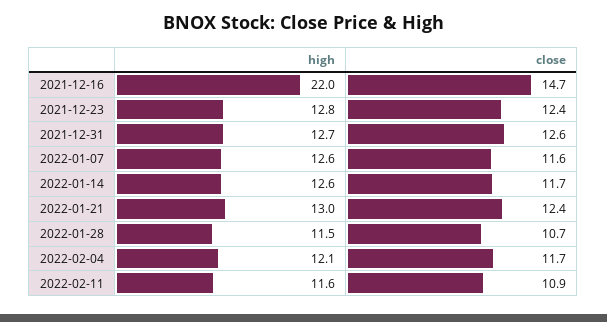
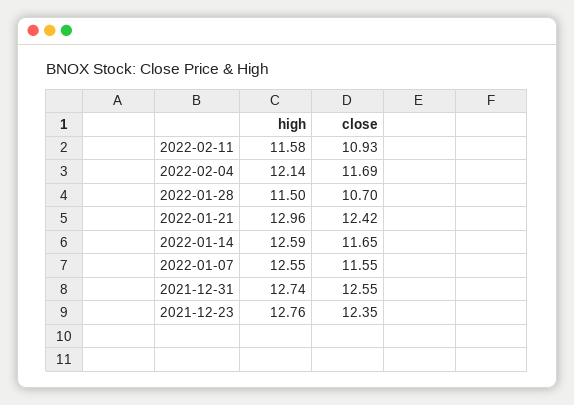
high, 2021-12-16: 22 -> none
close, 2021-12-16: 14.7 -> none

